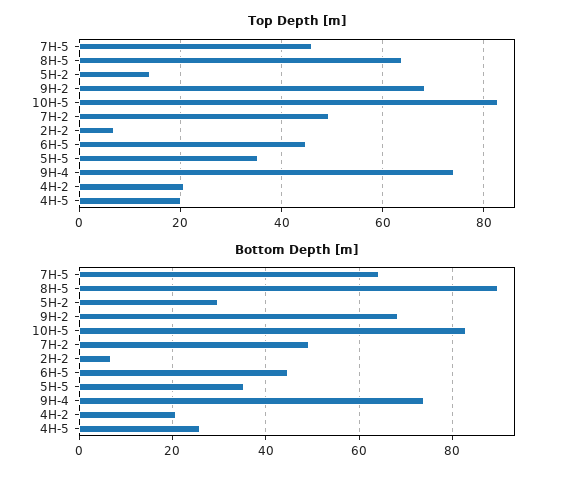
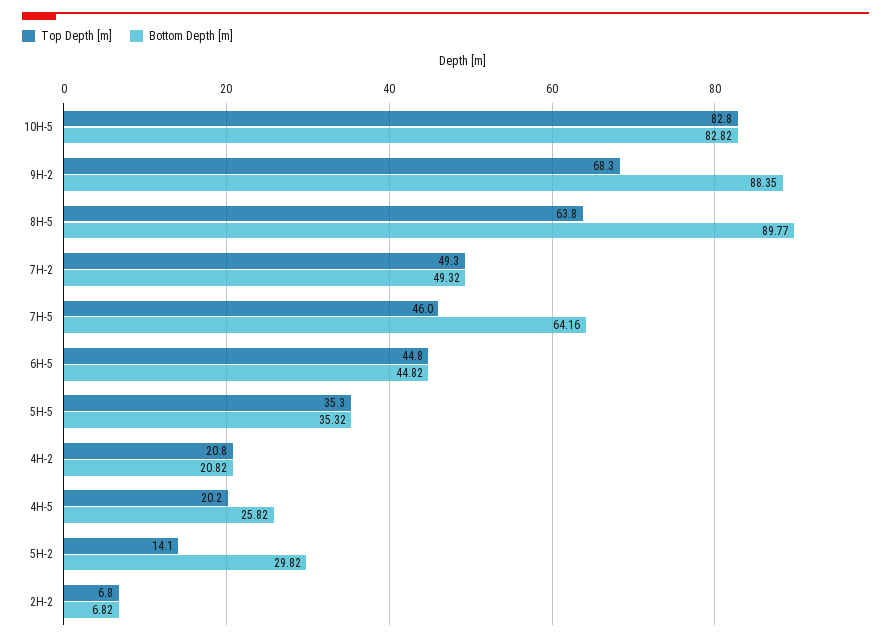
Top Depth [m], 9H-4: 74 -> none
Bottom Depth [m], 9H-2: 68 -> 88.35
Bottom Depth [m], 9H-4: 74 -> none

